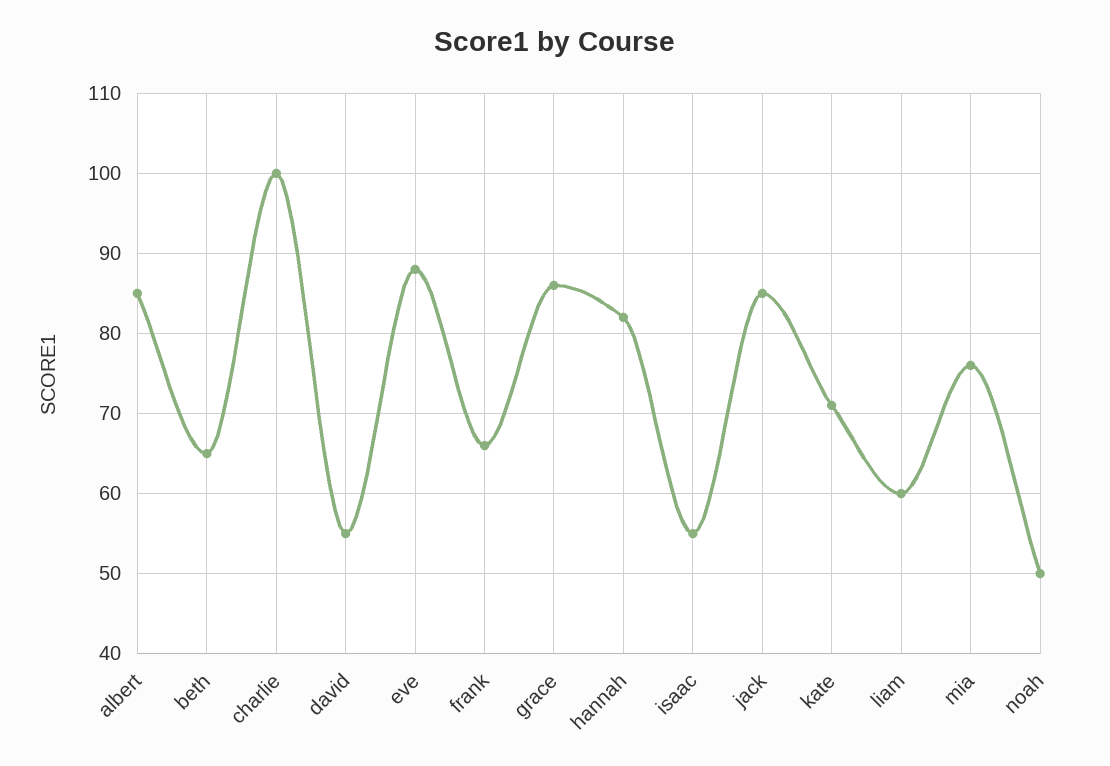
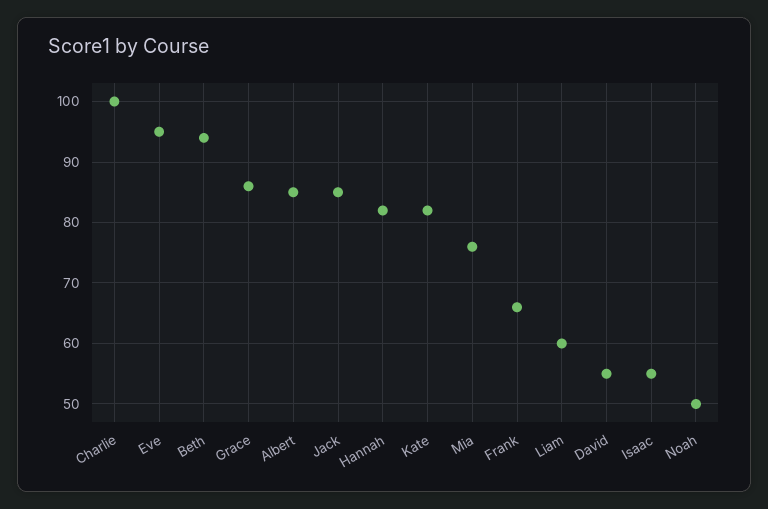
beth: 65 -> 94
eve: 88 -> 95
kate: 71 -> 82

